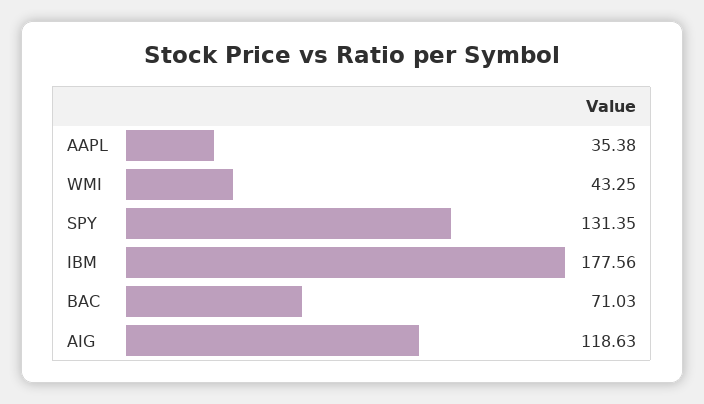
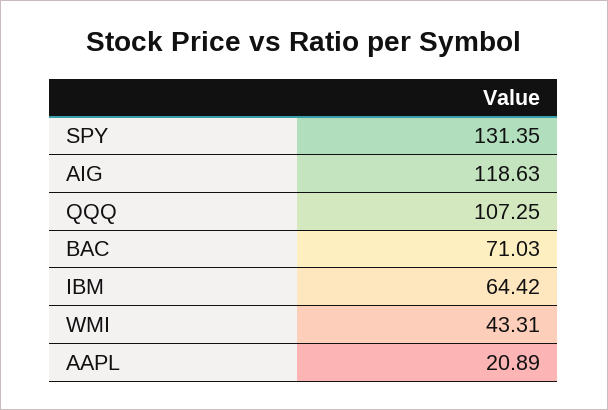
AAPL: 35.38 -> 20.89
WMI: 43.25 -> 43.31
IBM: 177.56 -> 64.42
QQQ: none -> 107.25

